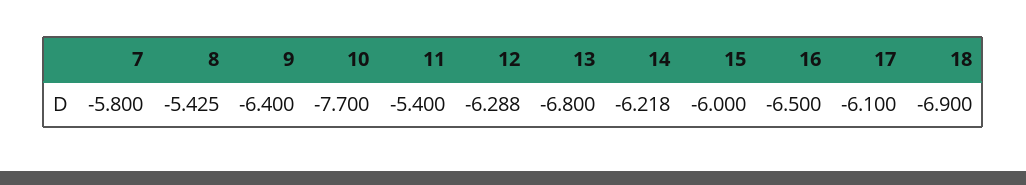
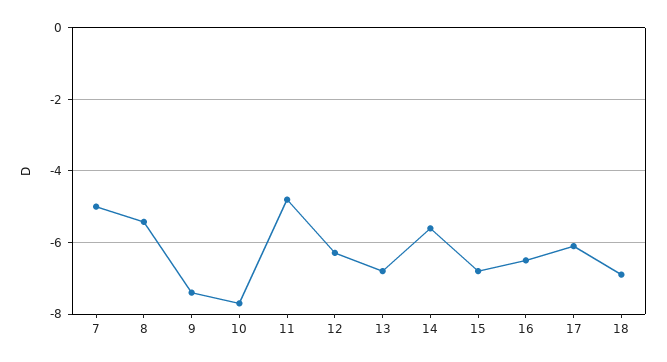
7: -5.8 -> -5
9: -6.4 -> -7.4
11: -5.4 -> -4.8
14: -6.218 -> -5.6
15: -6 -> -6.8

